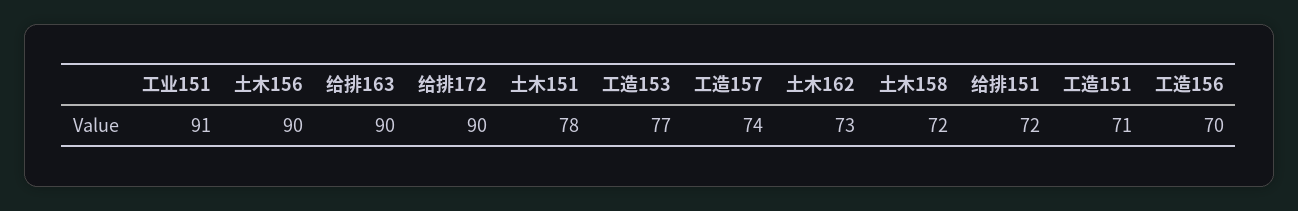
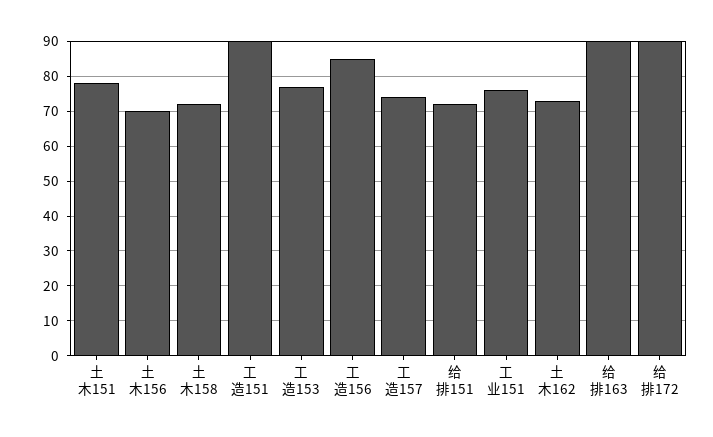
工业151: 91 -> 75
土木156: 90 -> 70
工造151: 71 -> 90
工造156: 70 -> 85

